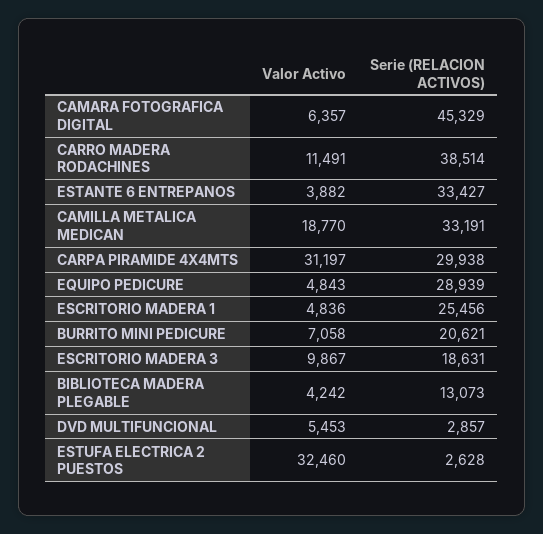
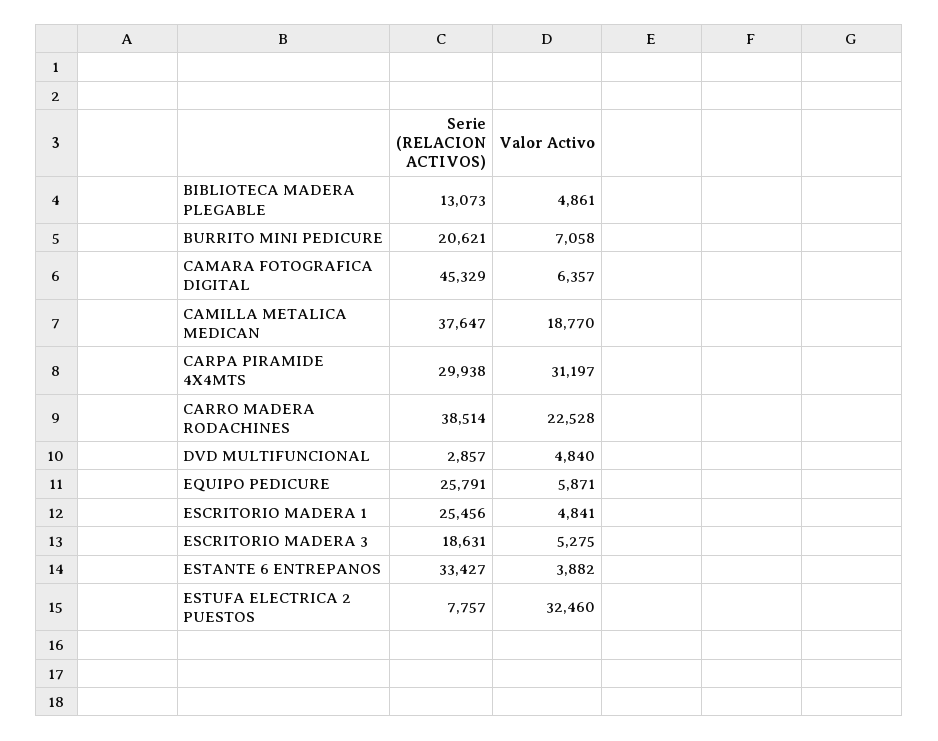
Valor Activo, CARRO MADERA RODACHINES: 11491 -> 22528
Serie (RELACION ACTIVOS), CAMILLA METALICA MEDICAN: 33191 -> 37647
Valor Activo, EQUIPO PEDICURE: 4843 -> 5871
Serie (RELACION ACTIVOS), EQUIPO PEDICURE: 28939 -> 25791
Valor Activo, ESCRITORIO MADERA 1: 4836 -> 4841
Valor Activo, ESCRITORIO MADERA 3: 9867 -> 5275
Valor Activo, BIBLIOTECA MADERA PLEGABLE: 4242 -> 4861
Valor Activo, DVD MULTIFUNCIONAL: 5453 -> 4840
Serie (RELACION ACTIVOS), ESTUFA ELECTRICA 2 PUESTOS: 2628 -> 7757

